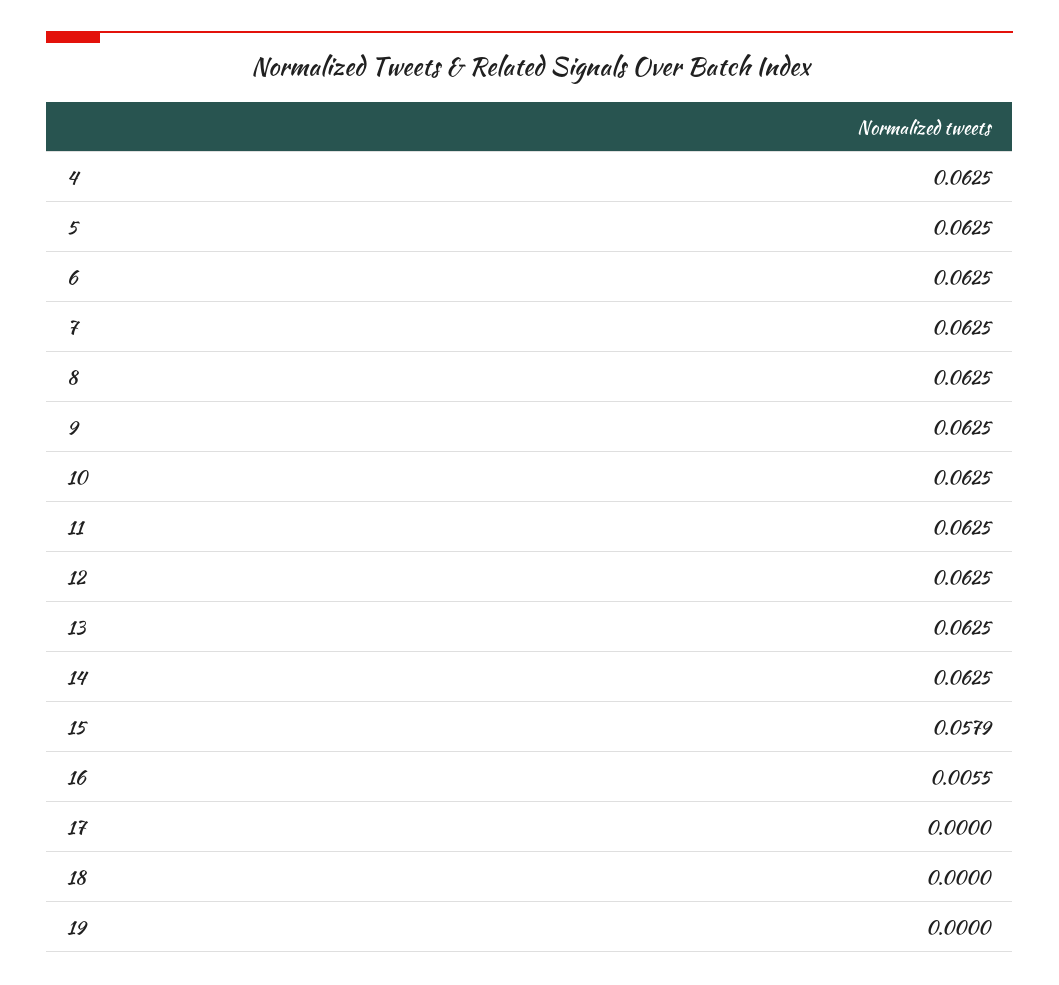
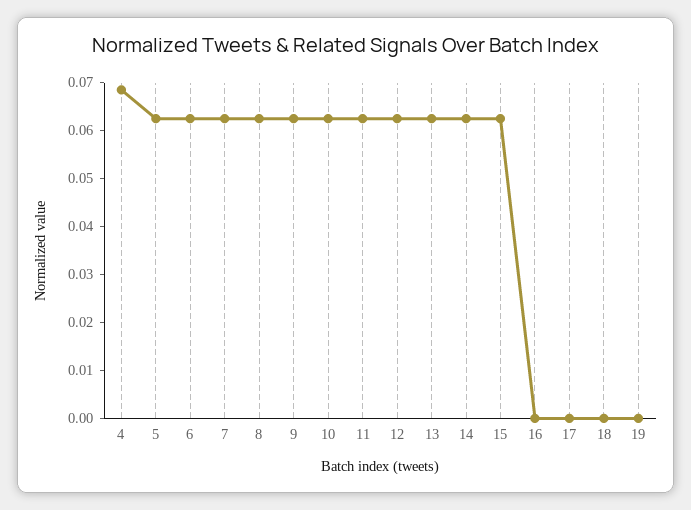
4: 0.0625 -> 0.068
15: 0.0579 -> 0.062
16: 0.0055 -> 0

